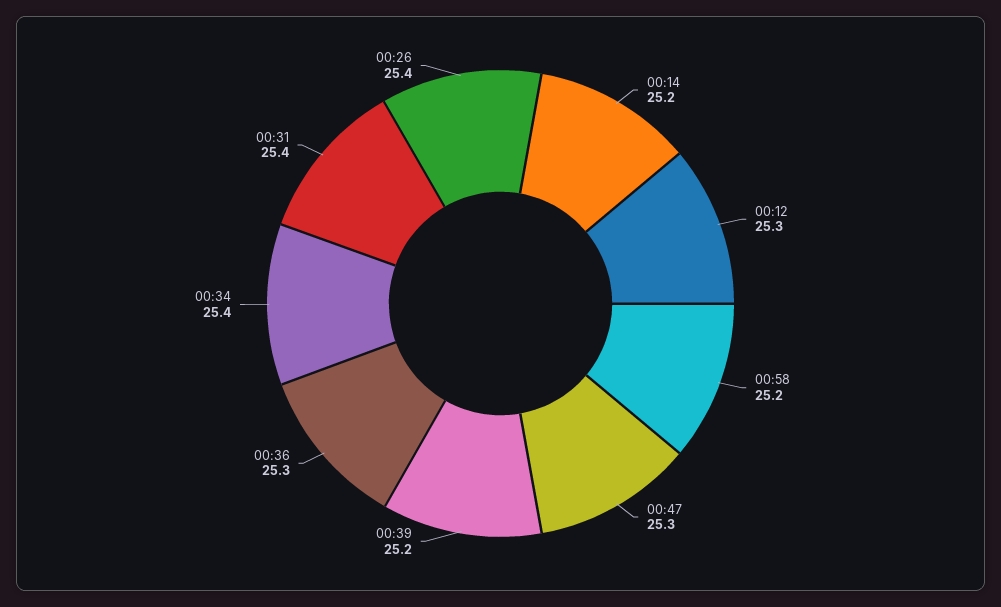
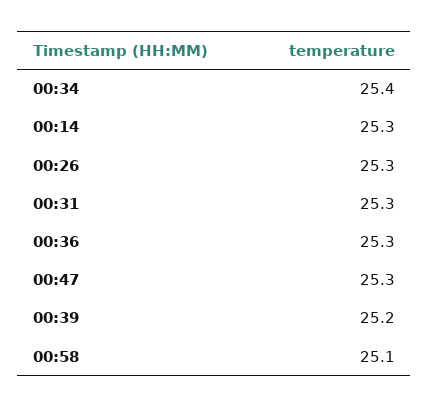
00:14: 25.2 -> 25.3
00:12: 25.3 -> none
00:58: 25.2 -> 25.1
00:31: 25.4 -> 25.3
00:26: 25.4 -> 25.3

